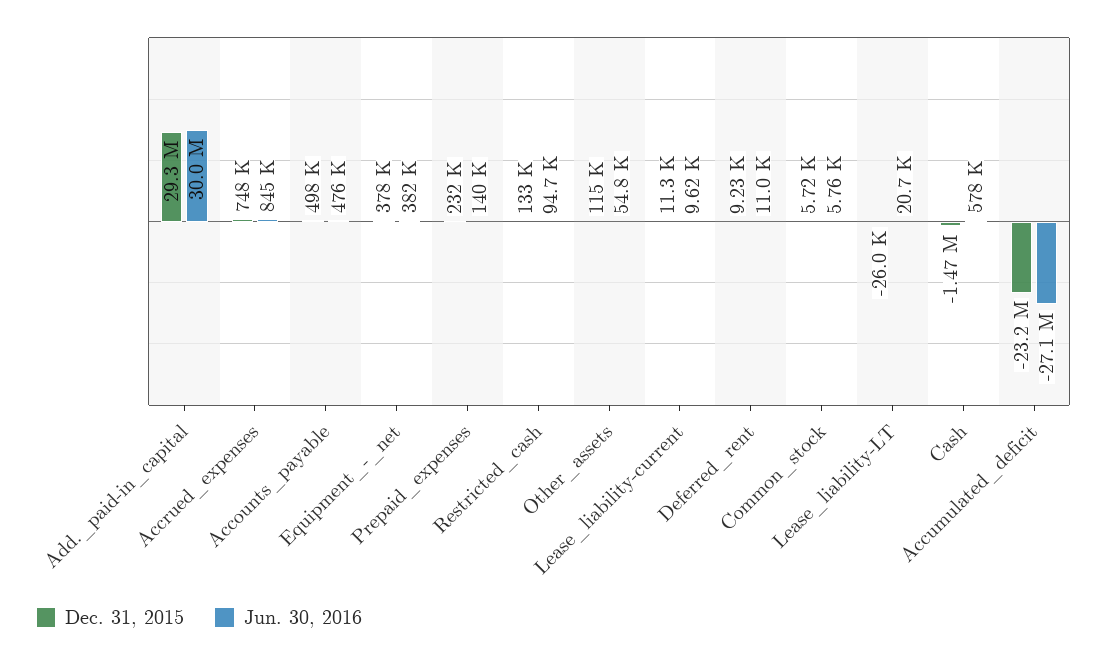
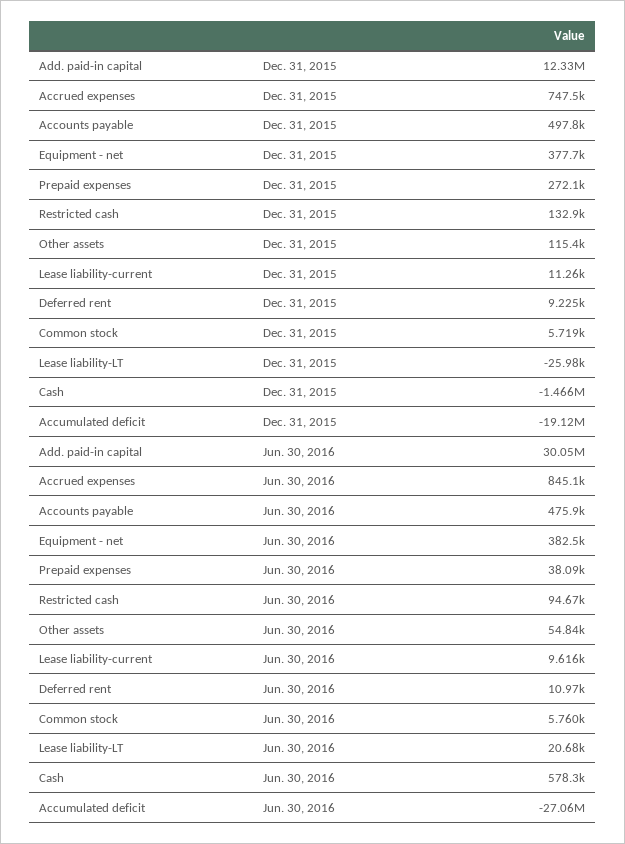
Dec. 31, 2015, Add._paid-in_capital: 29300000 -> 12330000
Dec. 31, 2015, Prepaid_expenses: 232000 -> 272100
Jun. 30, 2016, Prepaid_expenses: 140000 -> 38090
Dec. 31, 2015, Accumulated_deficit: -23200000 -> -19120000

